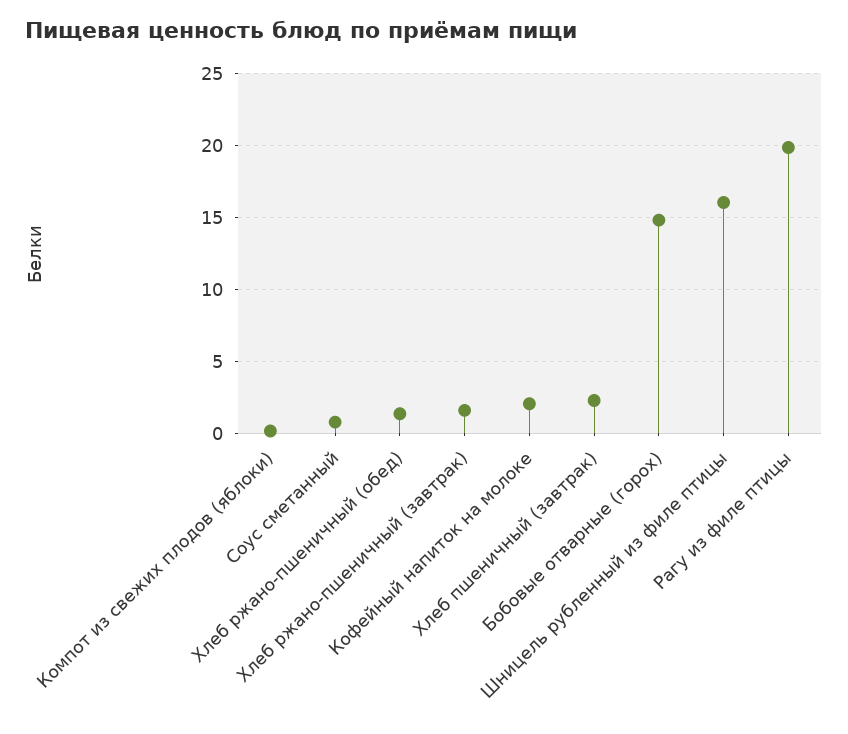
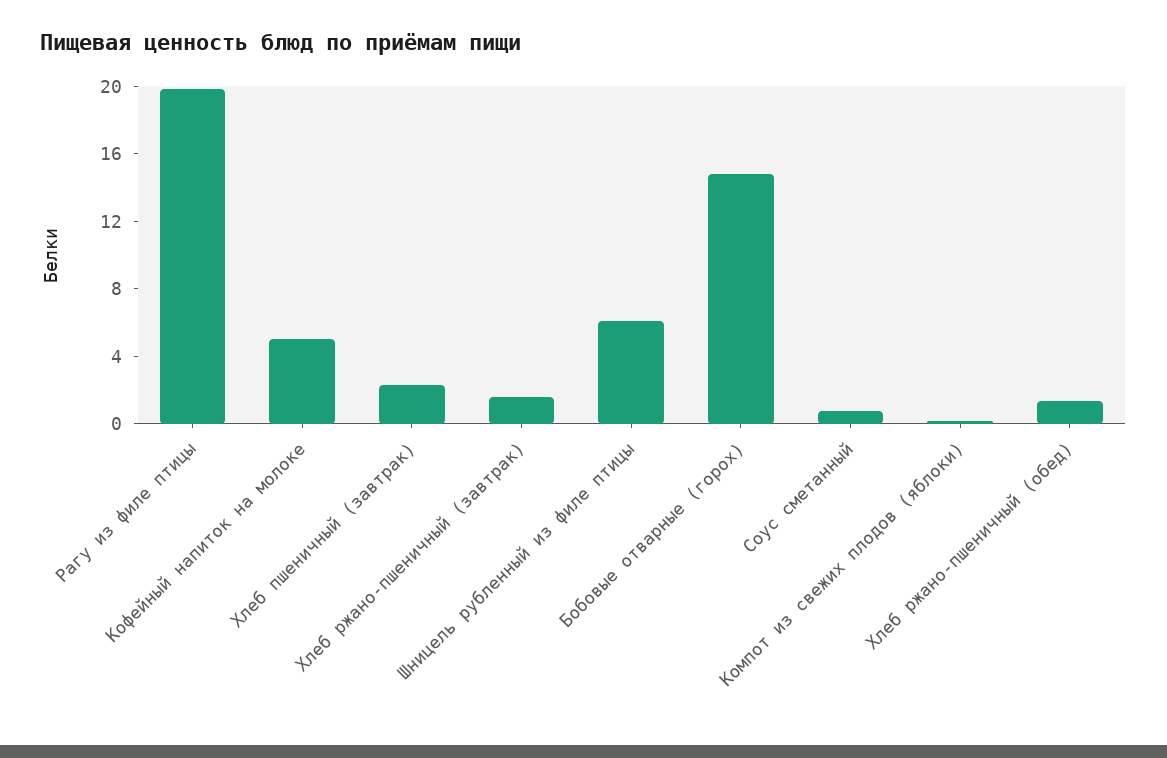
Кофейный напиток на молоке: 2 -> 5
Шницель рубленный из филе птицы: 16 -> 6

